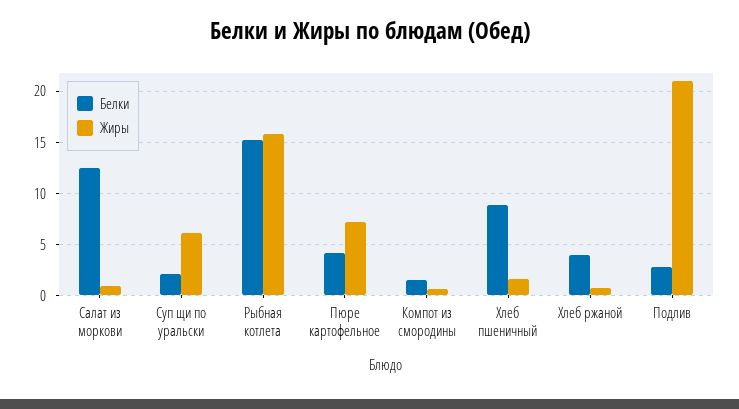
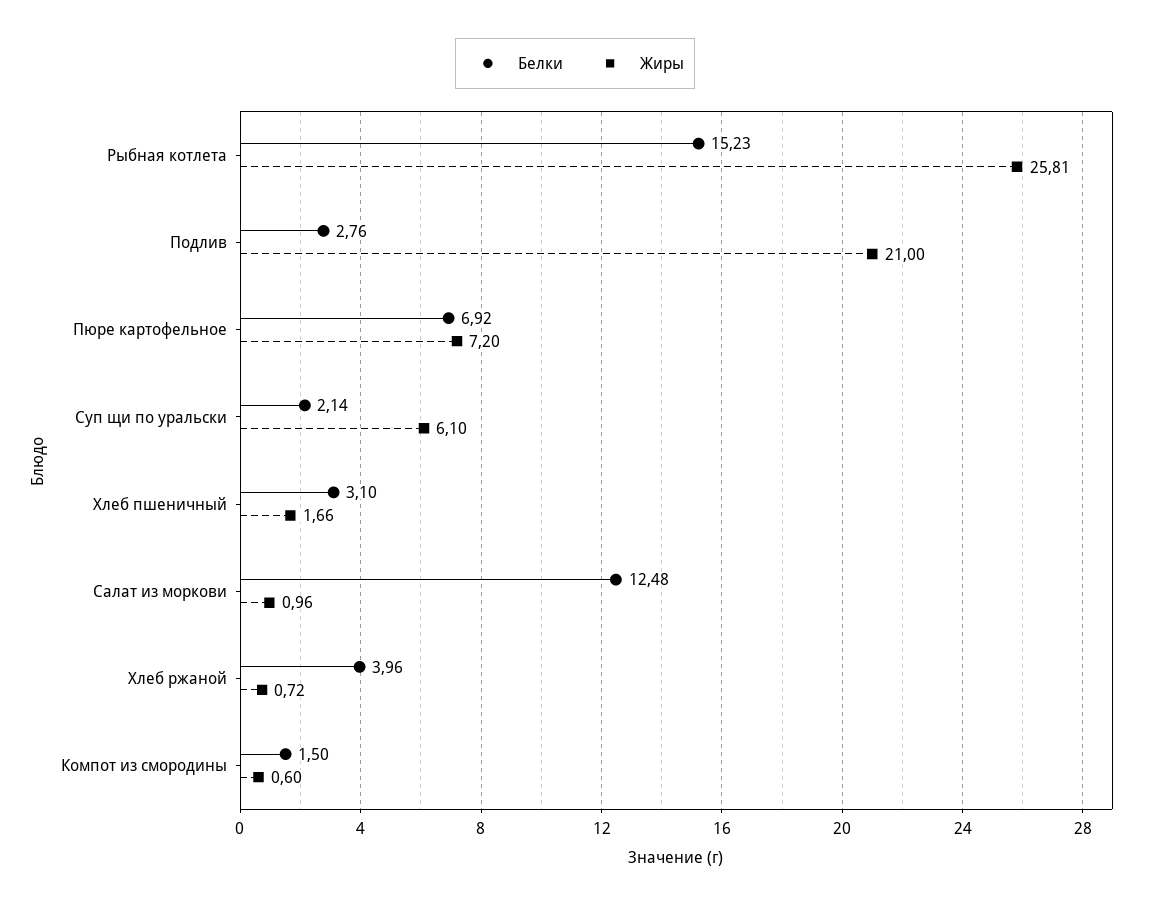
Жиры, Рыбная котлета: 16 -> 25.81
Белки, Пюре картофельное: 4 -> 6.92
Белки, Хлеб пшеничный: 9 -> 3.1

